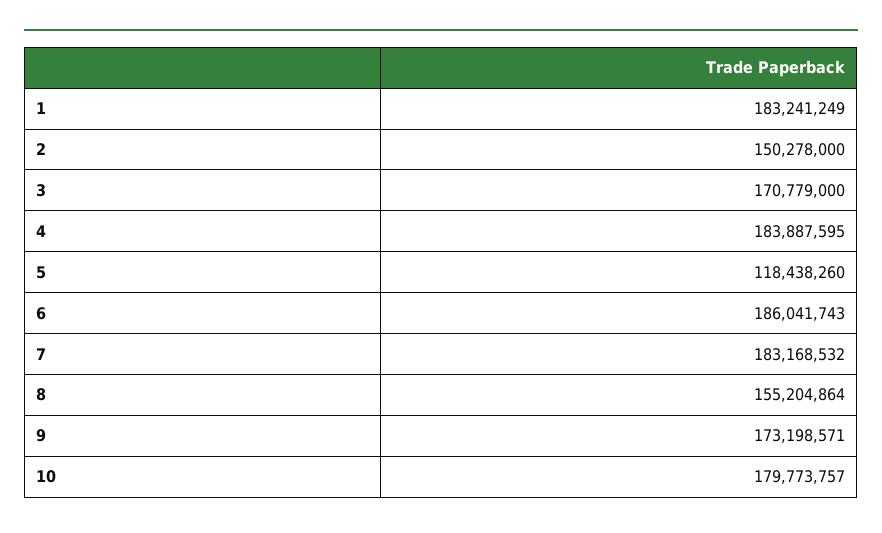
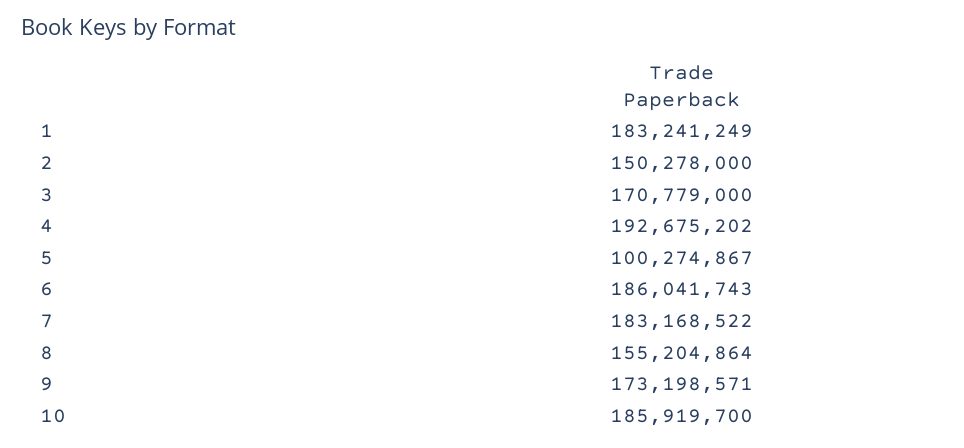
4: 183887595 -> 192675202
5: 118438260 -> 100274867
7: 183168532 -> 183168522
10: 179773757 -> 185919700

